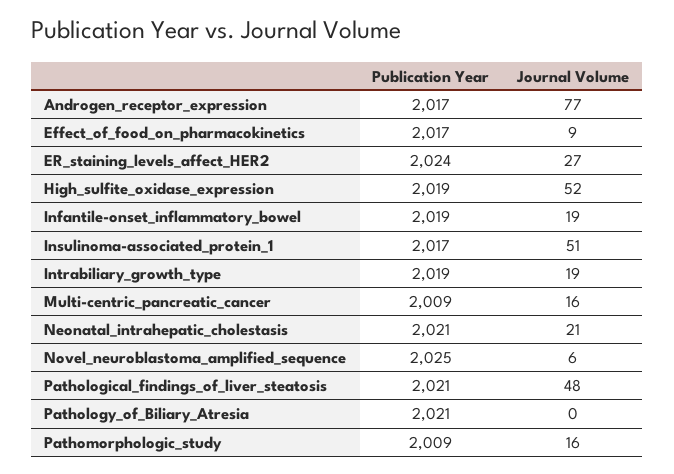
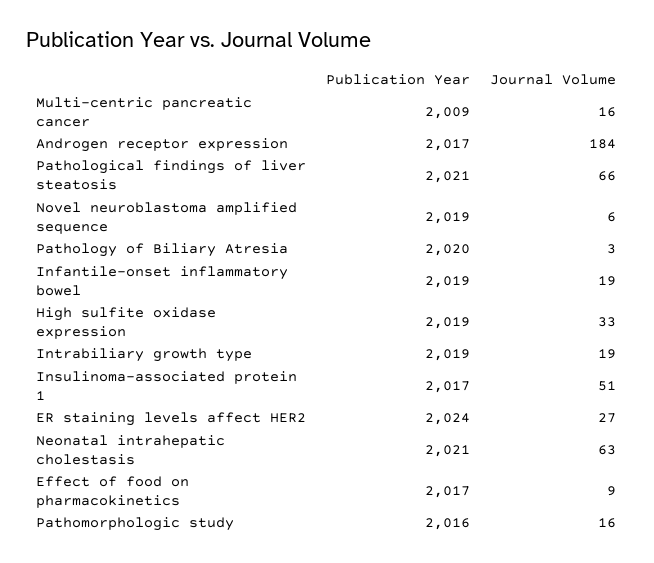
Journal Volume, Androgen_receptor_expression: 77 -> 184
Journal Volume, High_sulfite_oxidase_expression: 52 -> 33
Journal Volume, Neonatal_intrahepatic_cholestasis: 21 -> 63
Publication Year, Novel_neuroblastoma_amplified_sequence: 2025 -> 2019
Journal Volume, Pathological_findings_of_liver_steatosis: 48 -> 66
Publication Year, Pathology_of_Biliary_Atresia: 2021 -> 2020
Journal Volume, Pathology_of_Biliary_Atresia: 0 -> 3
Publication Year, Pathomorphologic_study: 2009 -> 2016

